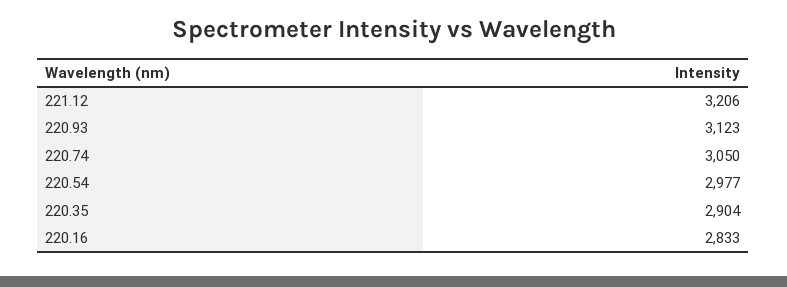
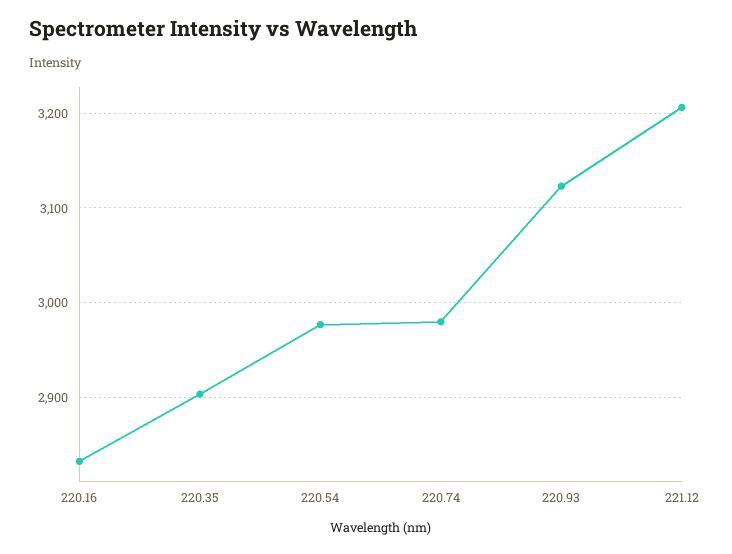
220.74: 3050 -> 2980

